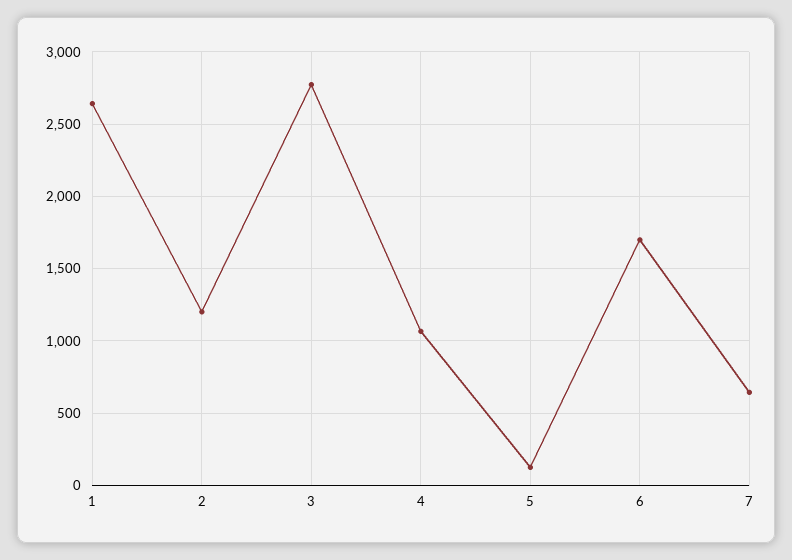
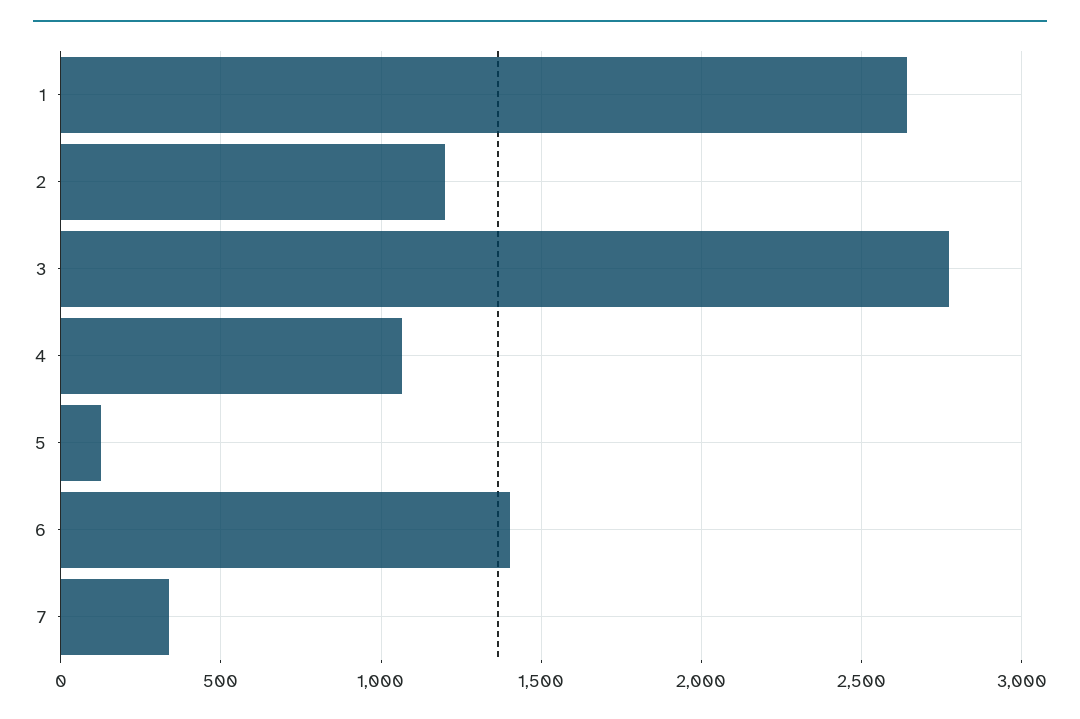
6: 1700 -> 1400
7: 650 -> 350

